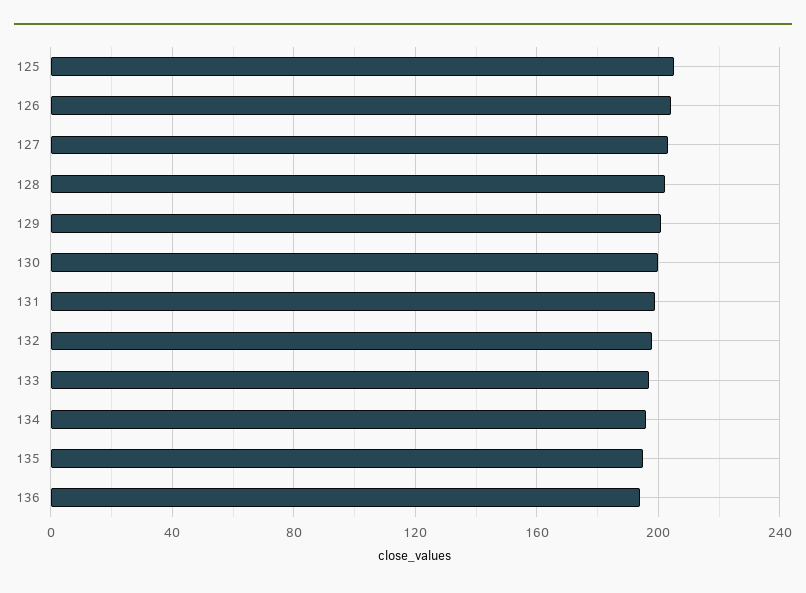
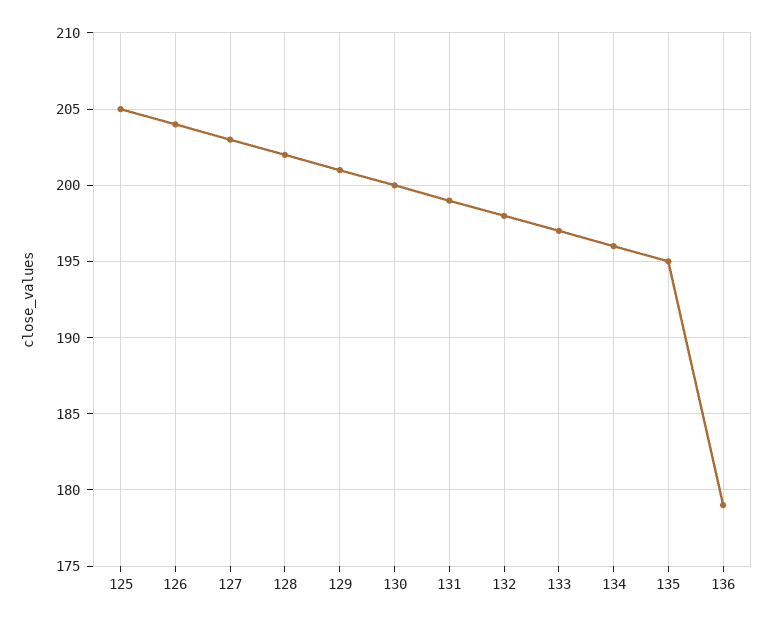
136: 195 -> 179

